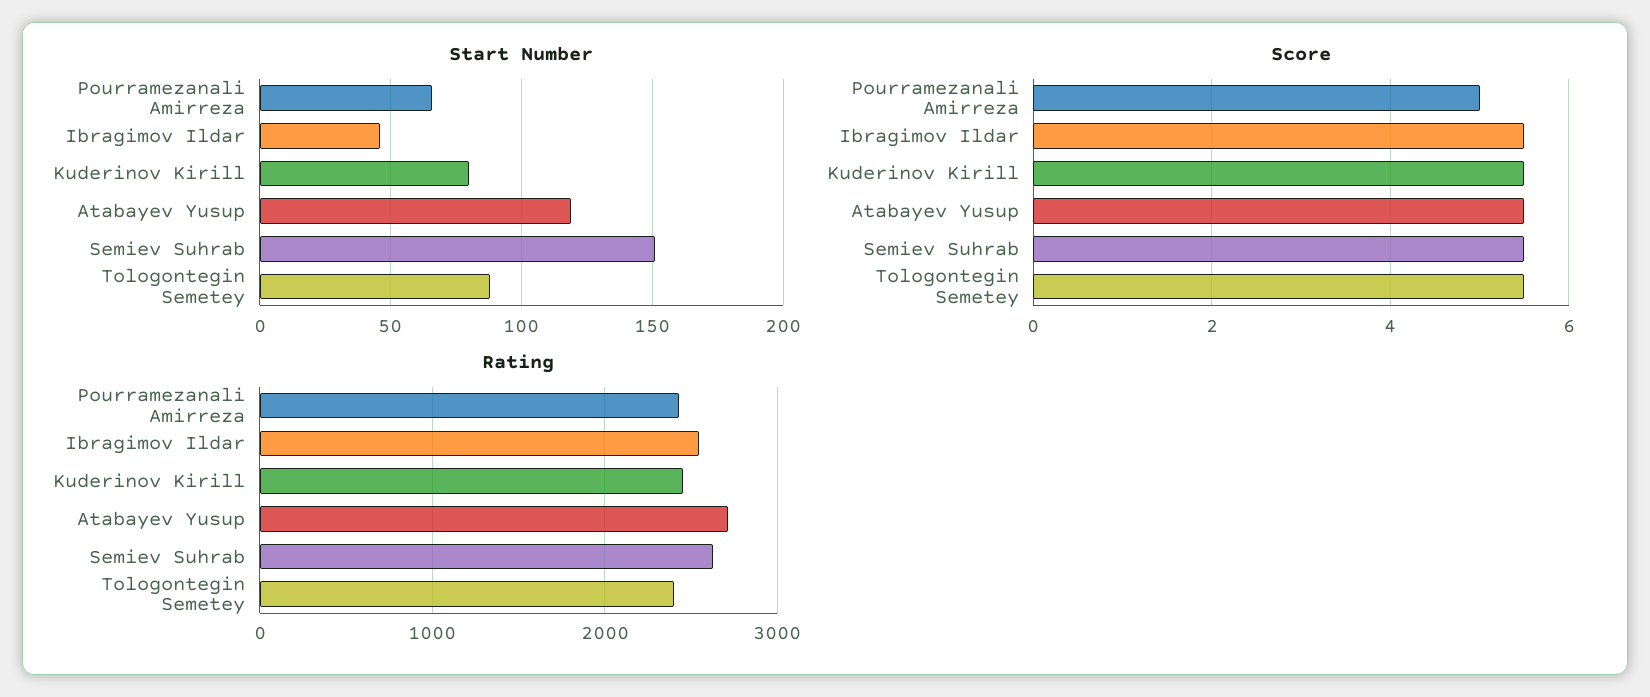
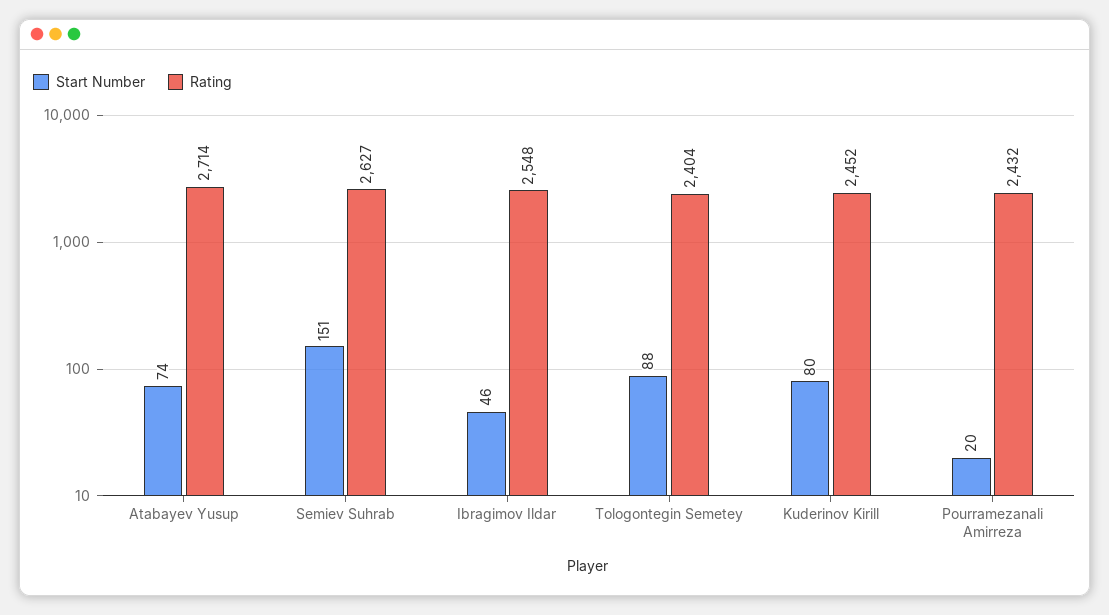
Start Number, Pourramezanali Amirreza: 65 -> 20
Start Number, Atabayev Yusup: 120 -> 74
Score, Pourramezanali Amirreza: 5 -> none
Score, Ibragimov Ildar: 5.5 -> none
Score, Kuderinov Kirill: 5.5 -> none
Score, Atabayev Yusup: 5.5 -> none
Score, Semiev Suhrab: 5.5 -> none
Score, Tologontegin Semetey: 5.5 -> none

